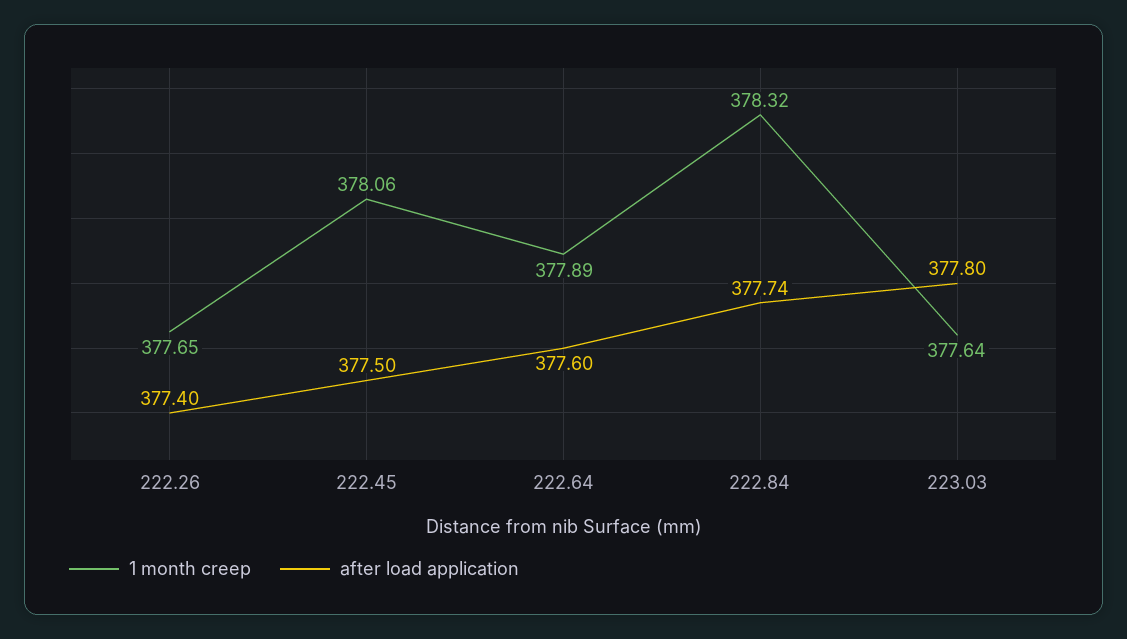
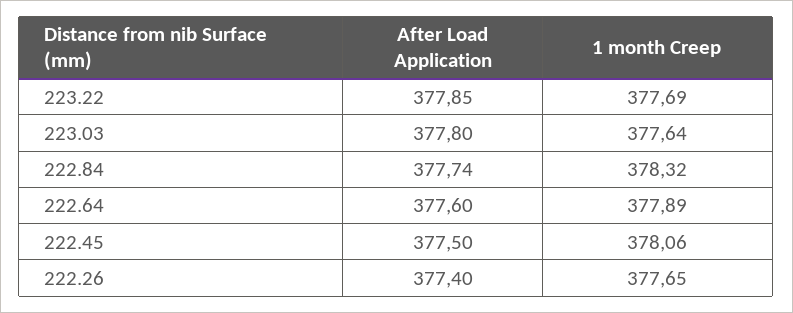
after load application, 223.22: none -> 377.85
1 month creep, 223.22: none -> 377.69

